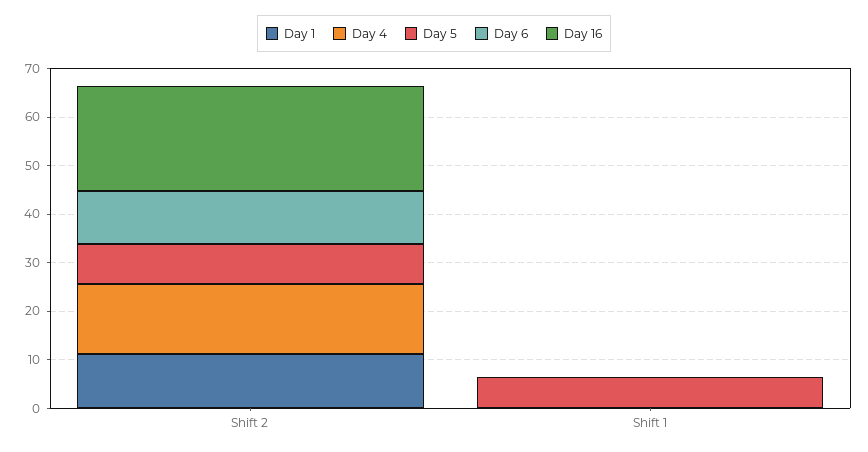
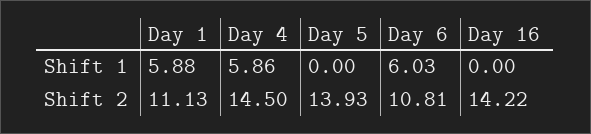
Day 5, Shift 2: 8 -> 13.93
Day 16, Shift 2: 22 -> 14.22
Day 1, Shift 1: 0 -> 5.88
Day 4, Shift 1: 0 -> 5.86
Day 5, Shift 1: 6 -> 0
Day 6, Shift 1: 0 -> 6.03

